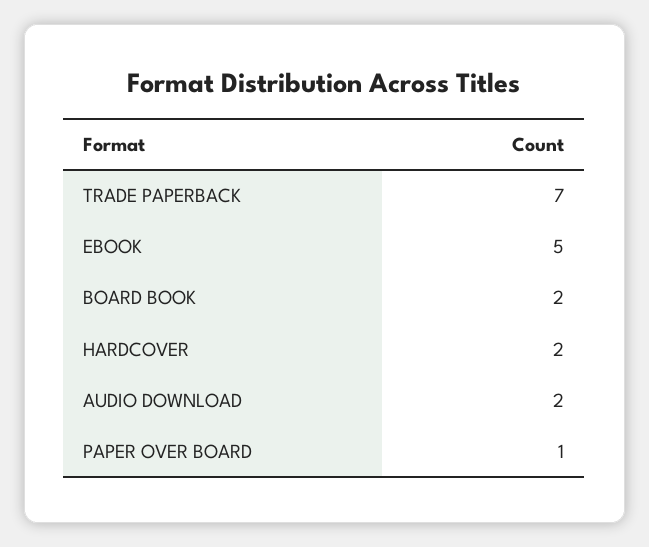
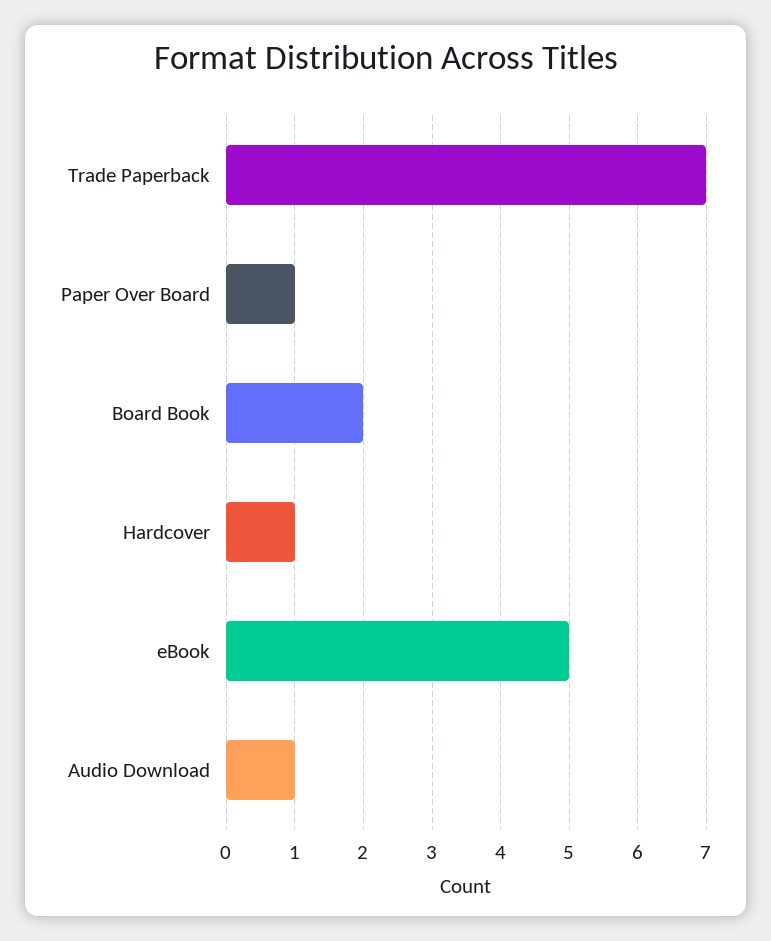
HARDCOVER: 2 -> 1
AUDIO DOWNLOAD: 2 -> 1

